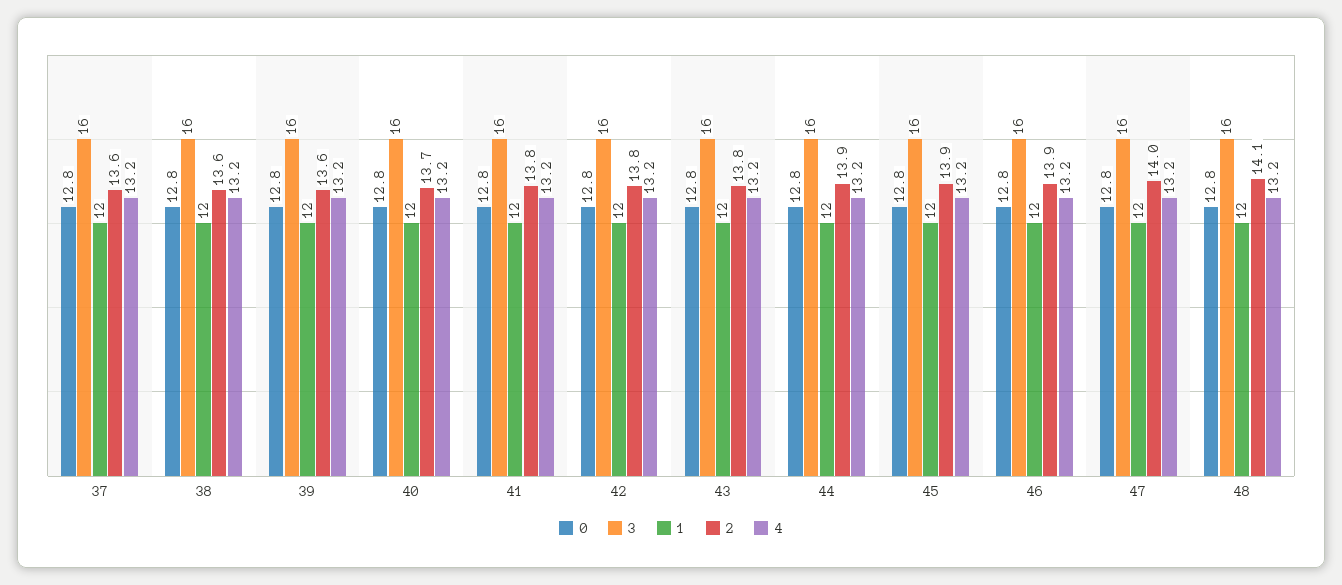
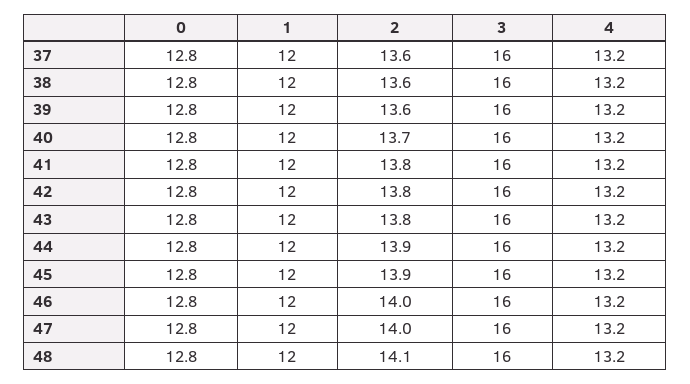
2, 46: 13.9 -> 14

